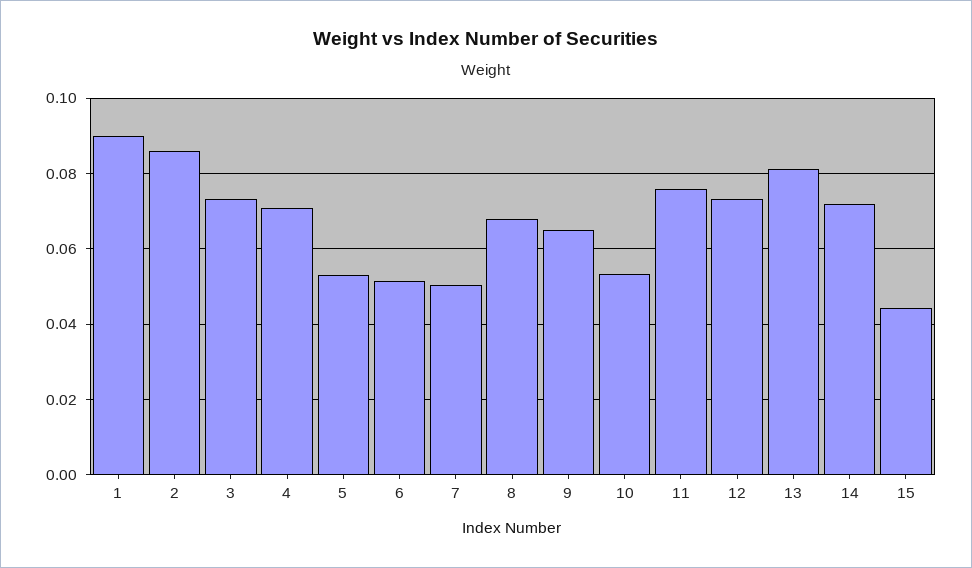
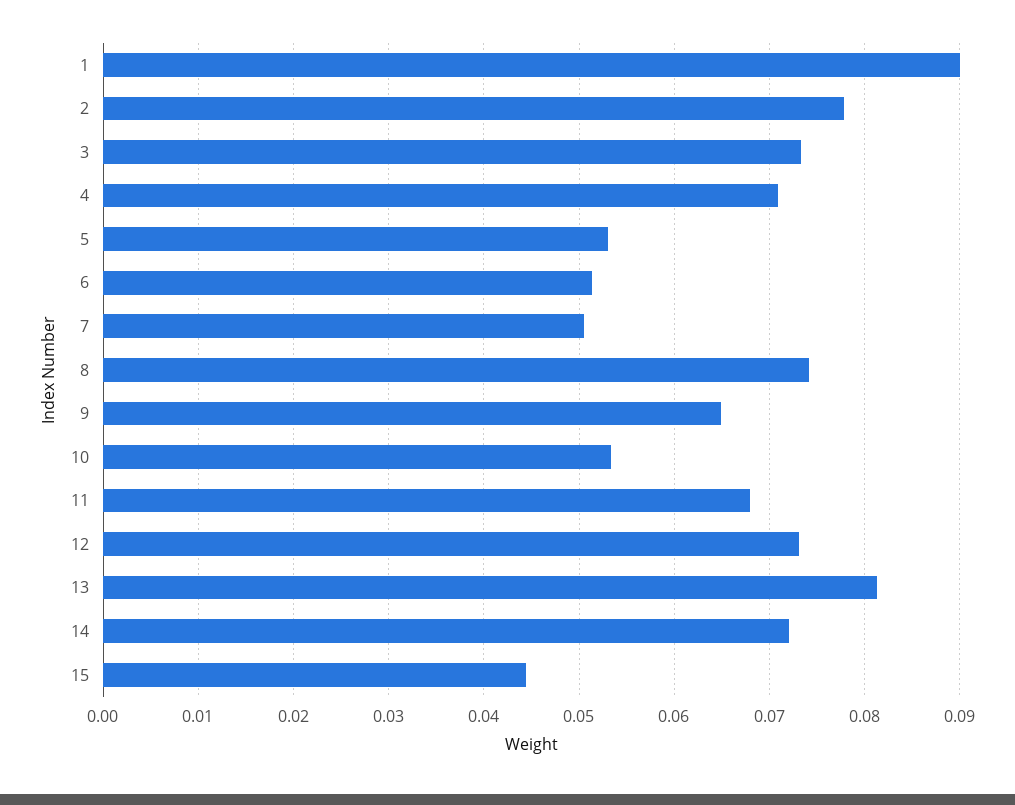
2: 0.086 -> 0.078
8: 0.068 -> 0.074
11: 0.076 -> 0.068

